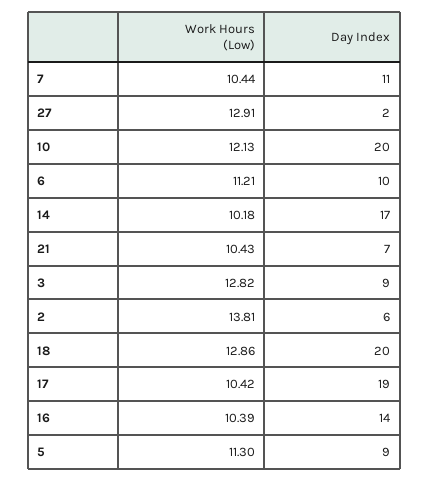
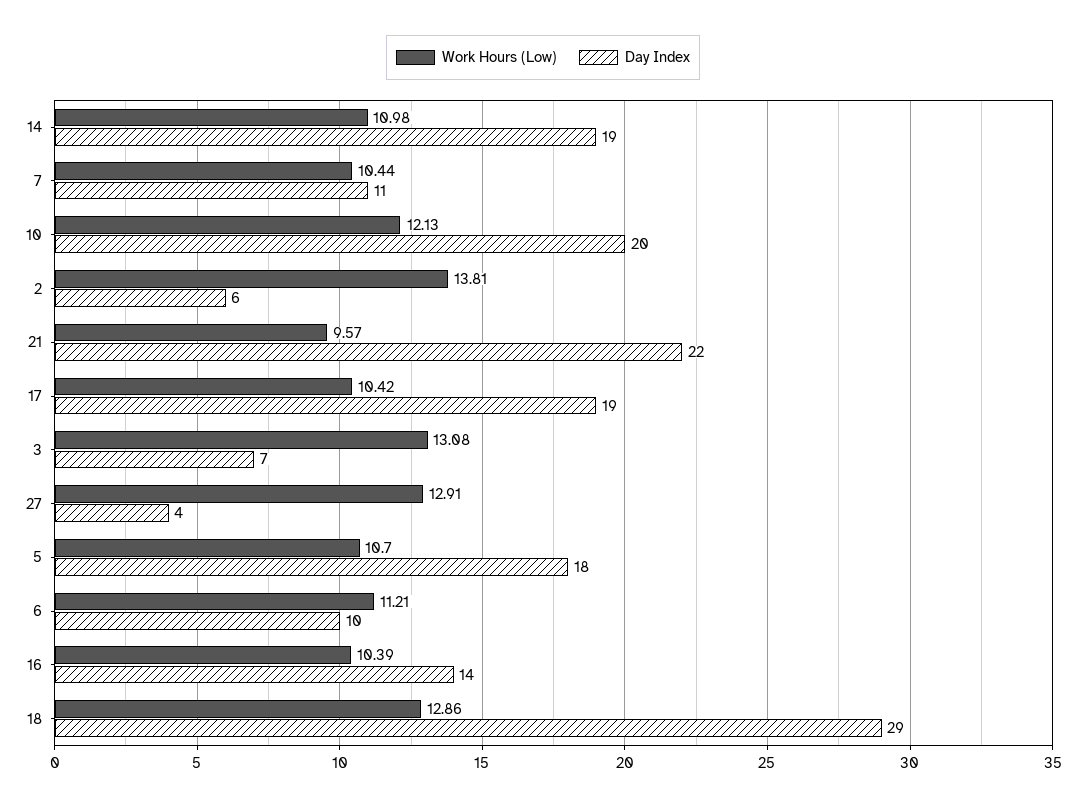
Day Index, 27: 2 -> 4
Work Hours (Low), 14: 10.18 -> 10.98
Day Index, 14: 17 -> 19
Work Hours (Low), 21: 10.43 -> 9.57
Day Index, 21: 7 -> 22
Work Hours (Low), 3: 12.82 -> 13.08
Day Index, 3: 9 -> 7
Day Index, 18: 20 -> 29
Work Hours (Low), 5: 11.3 -> 10.7
Day Index, 5: 9 -> 18

